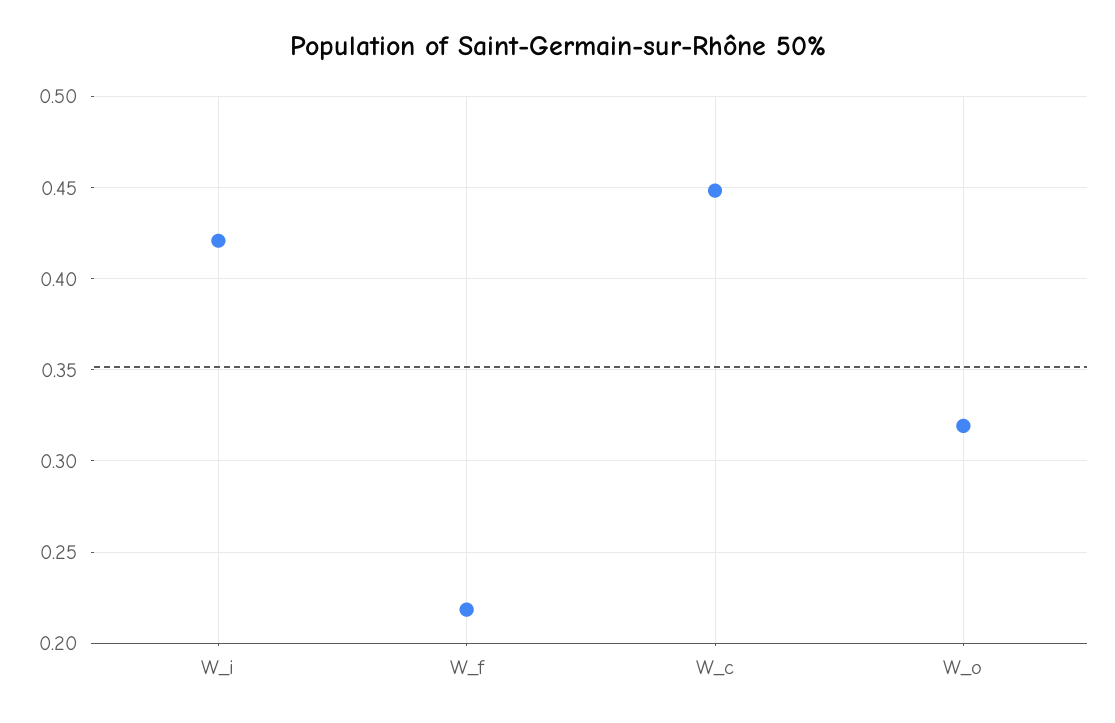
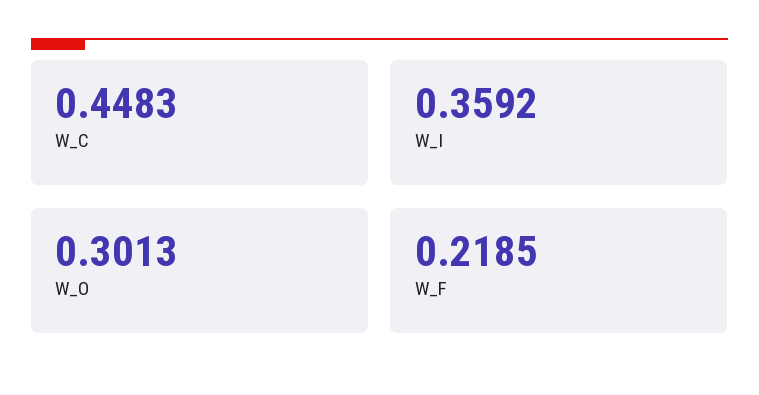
W_i: 0.42 -> 0.3592
W_o: 0.32 -> 0.3013

